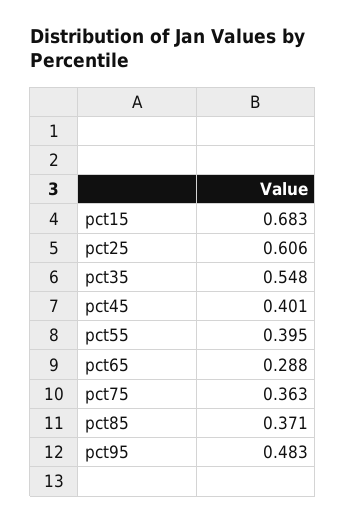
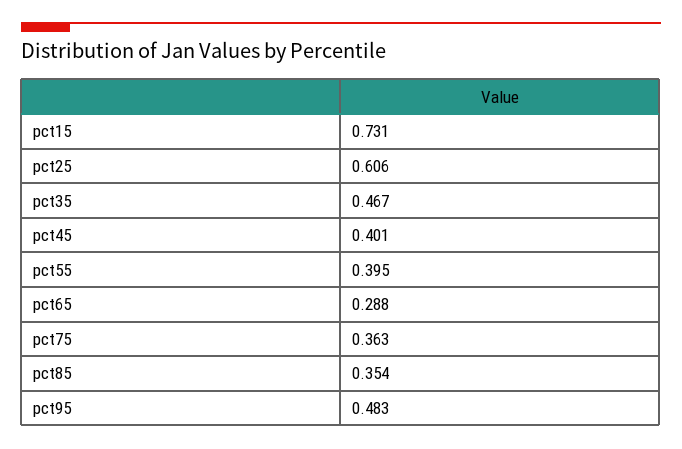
pct15: 0.683 -> 0.731
pct35: 0.548 -> 0.467
pct85: 0.371 -> 0.354

